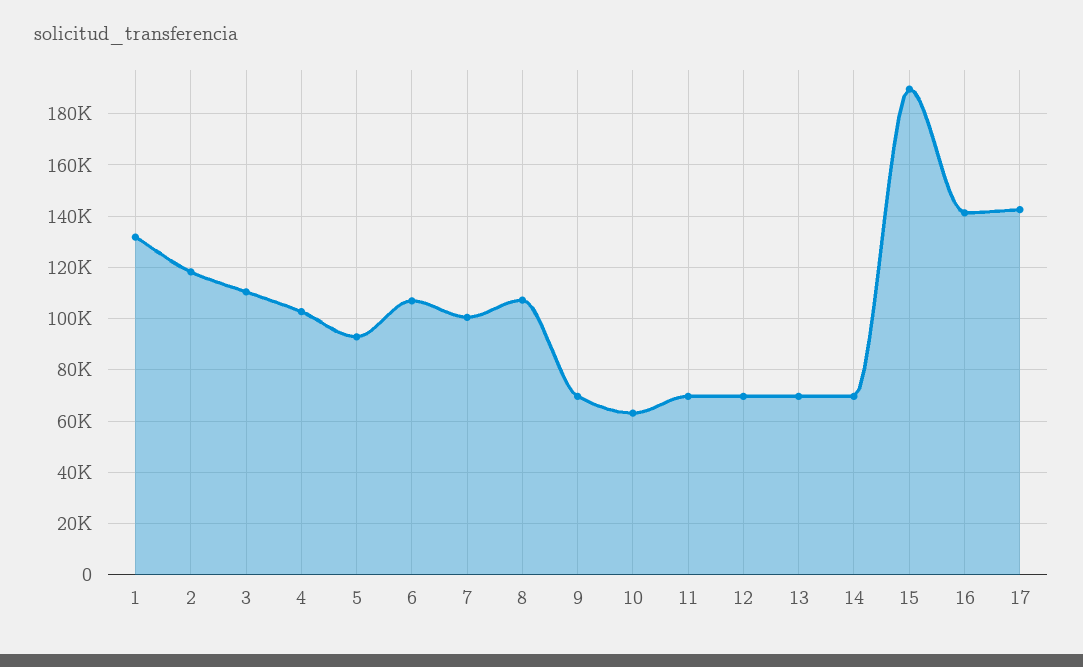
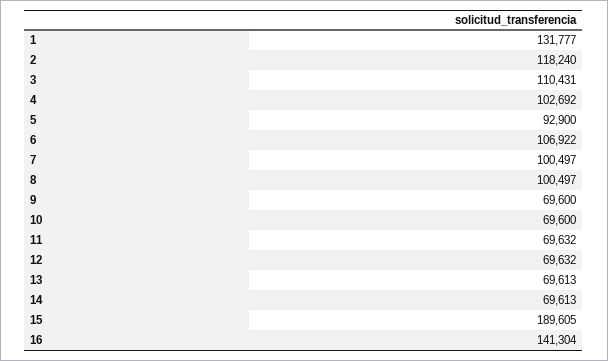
8: 107500 -> 100497
10: 62500 -> 69600
17: 142500 -> none

